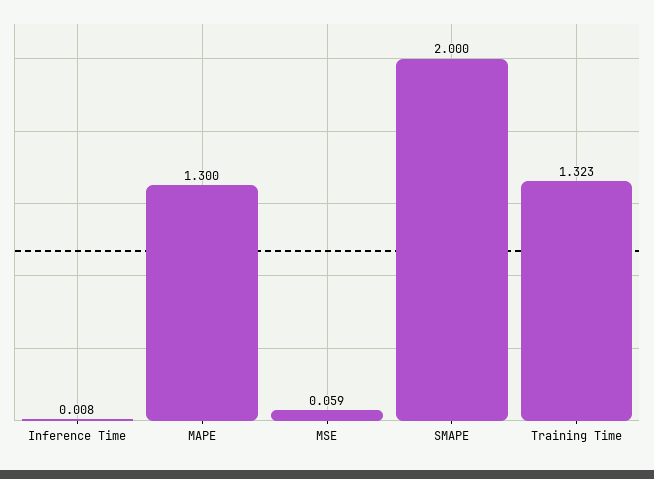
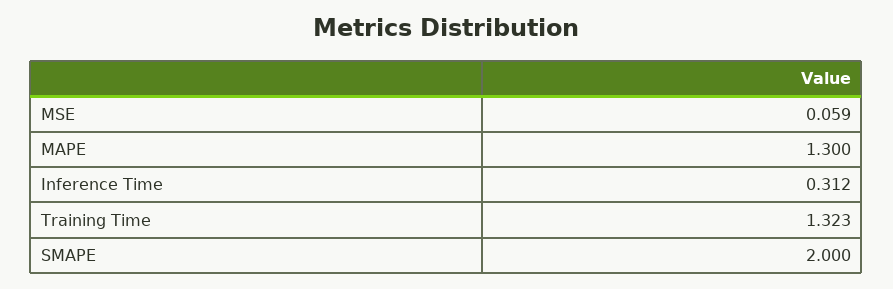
Inference Time: 0.008 -> 0.312

